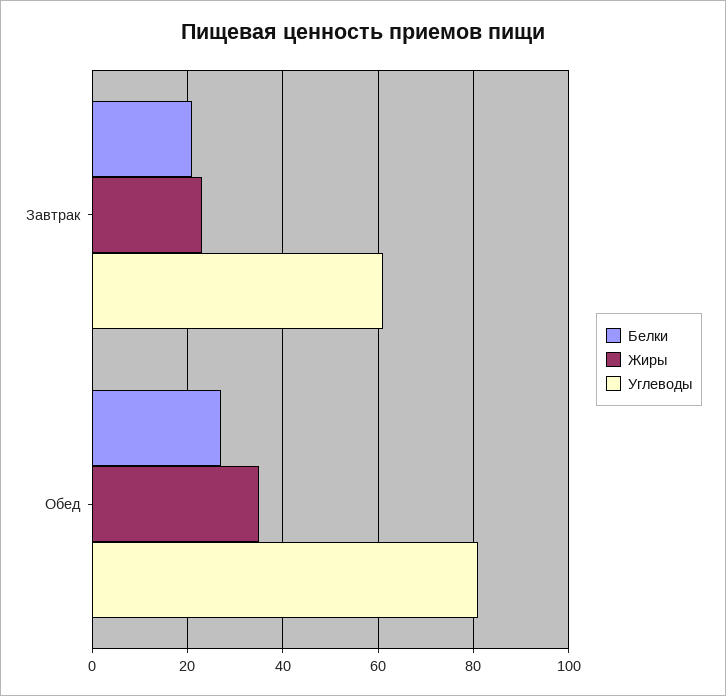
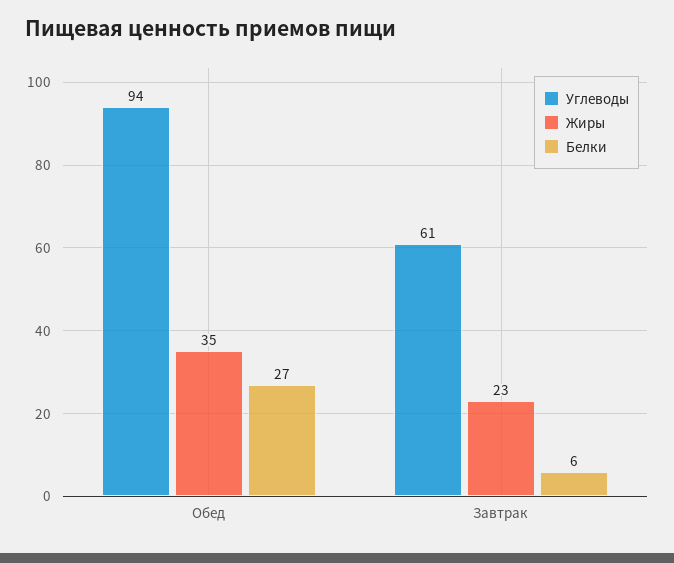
Белки, Завтрак: 20 -> 6
Углеводы, Обед: 80 -> 94

